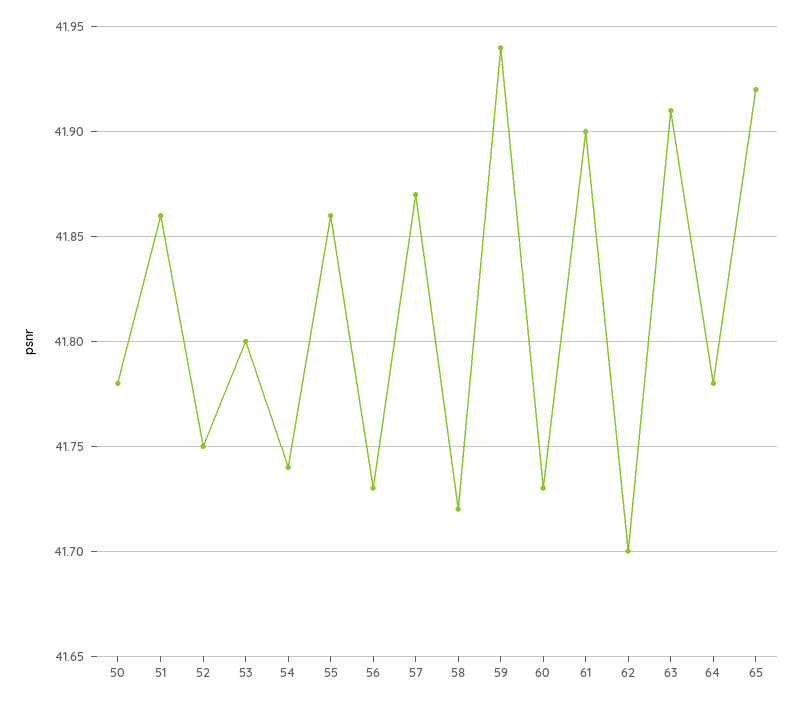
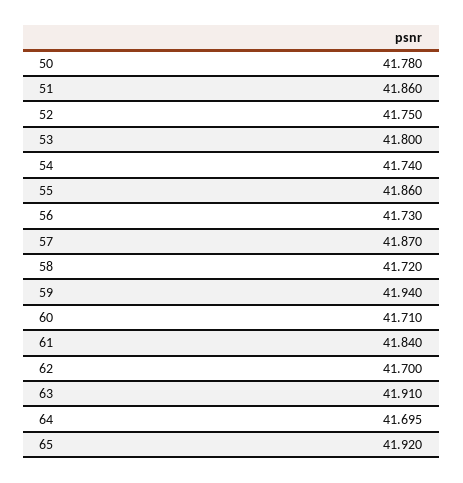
60: 41.73 -> 41.71
61: 41.9 -> 41.84
64: 41.78 -> 41.695

